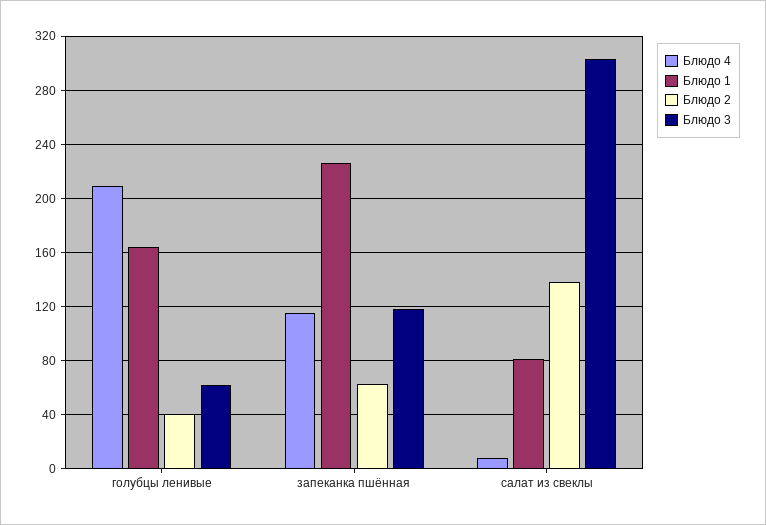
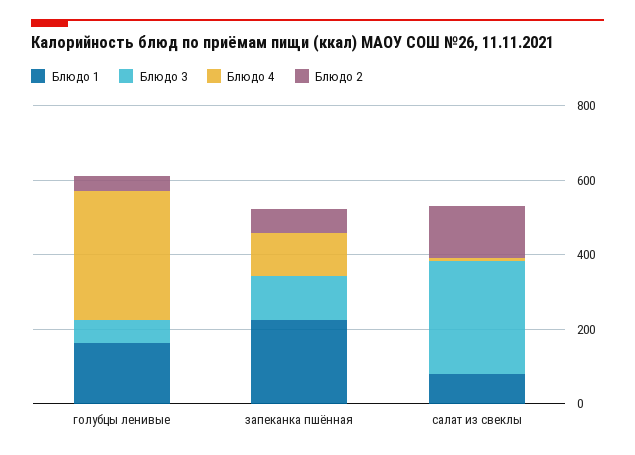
Блюдо 4, голубцы ленивые: 210 -> 350

